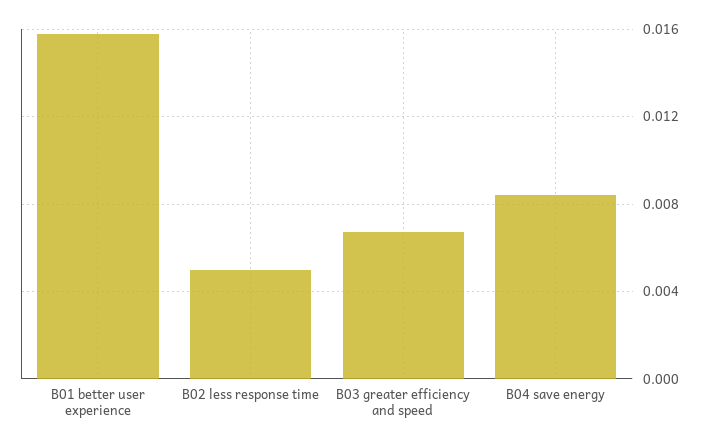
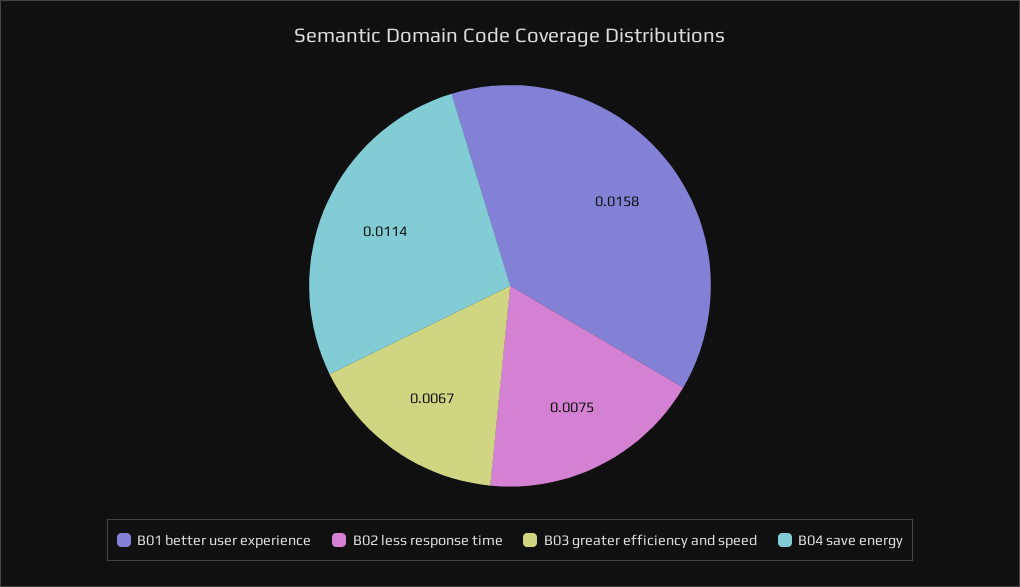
B02 less response time: 0.005 -> 0.0075
B04 save energy: 0.0085 -> 0.0114

